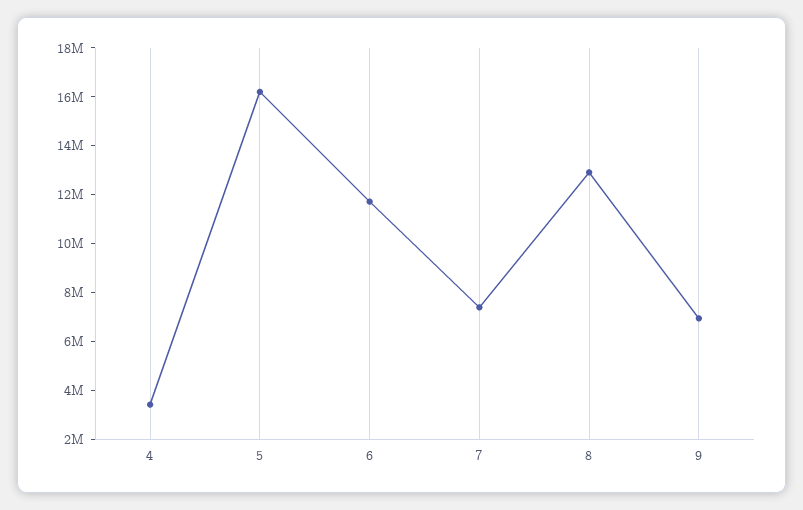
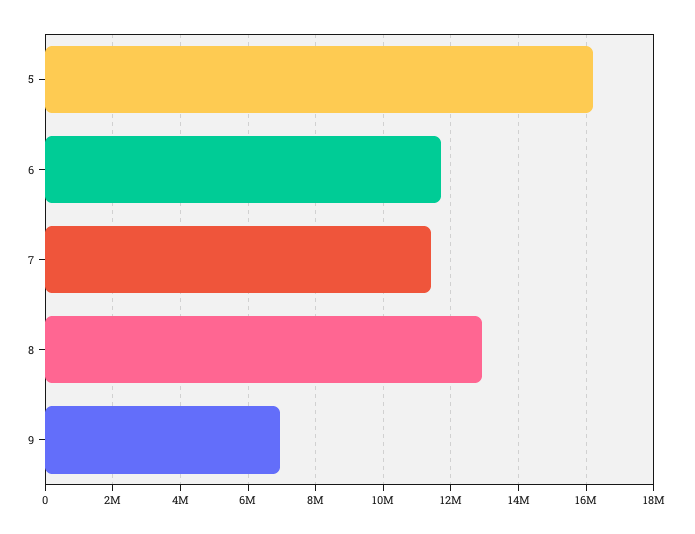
4: 3500000 -> none
7: 7500000 -> 11400000

